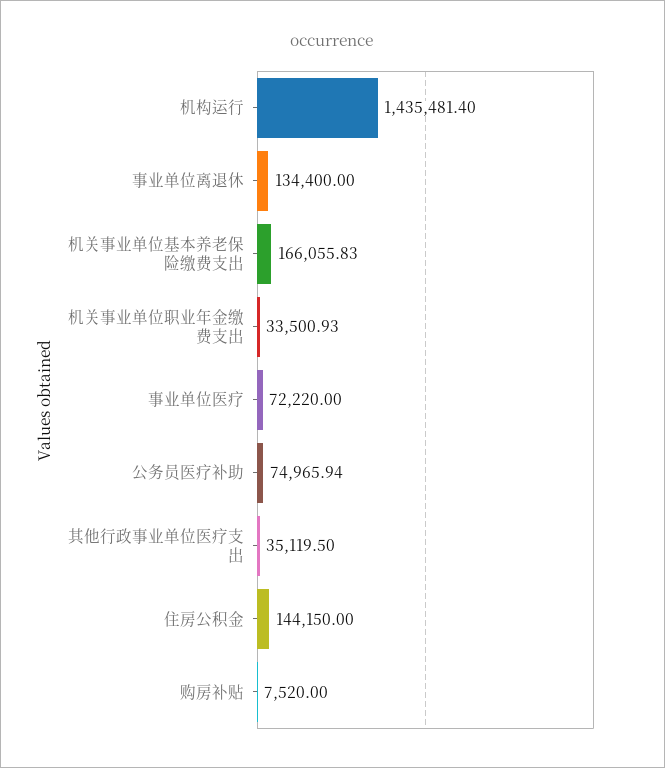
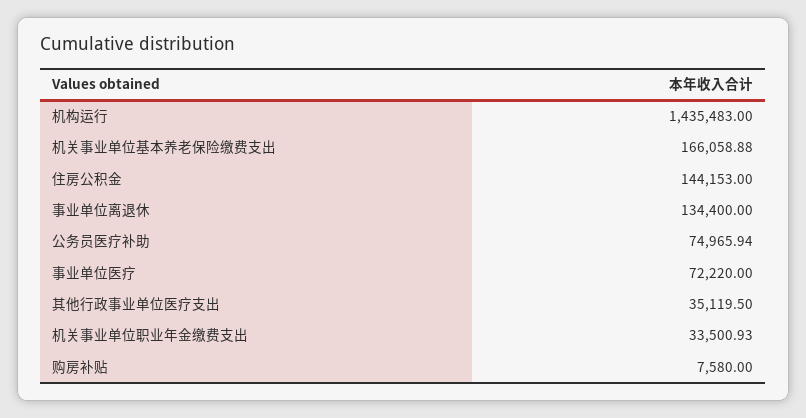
机构运行: 1435481.4 -> 1435483
机关事业单位基本养老保险缴费支出: 166055.83 -> 166058.88
住房公积金: 144150 -> 144153
购房补贴: 7520 -> 7580

